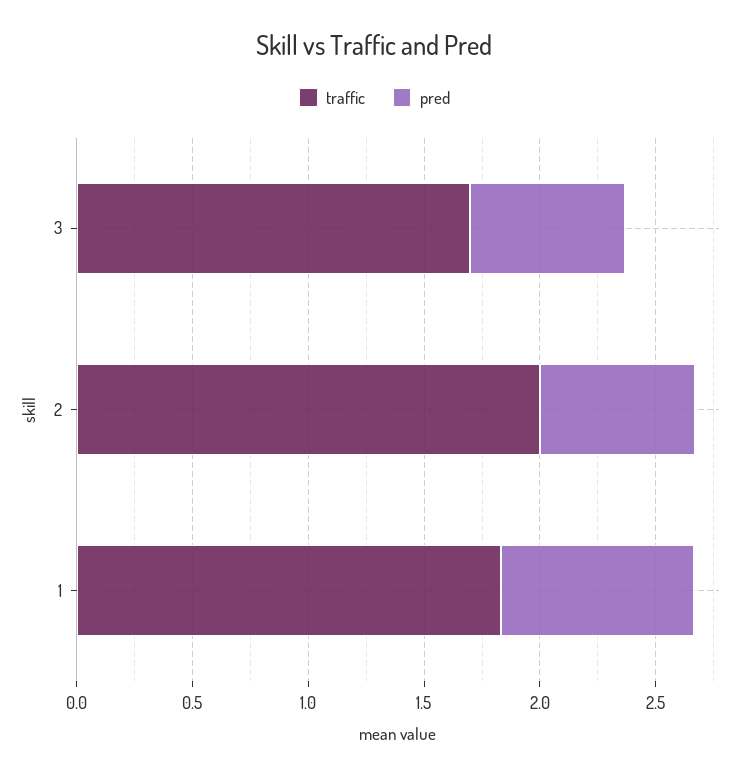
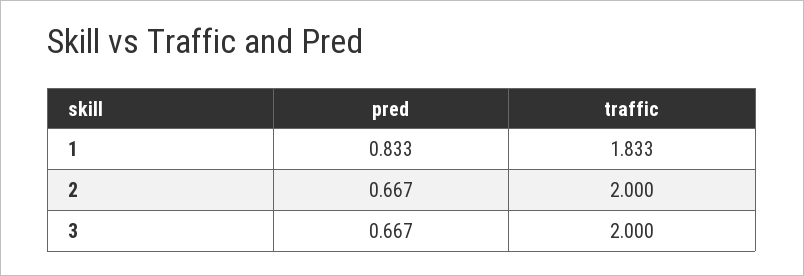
traffic, 3: 1.7 -> 2

